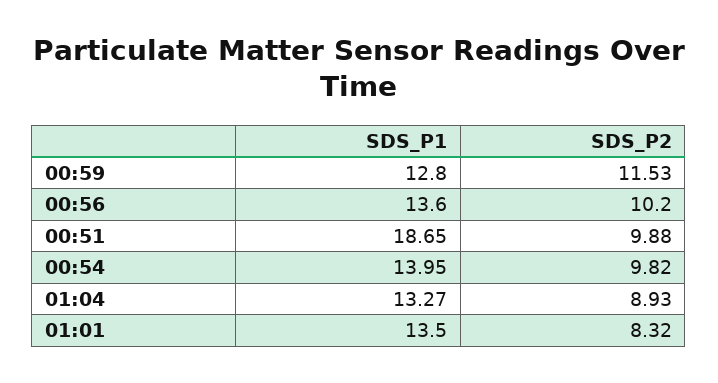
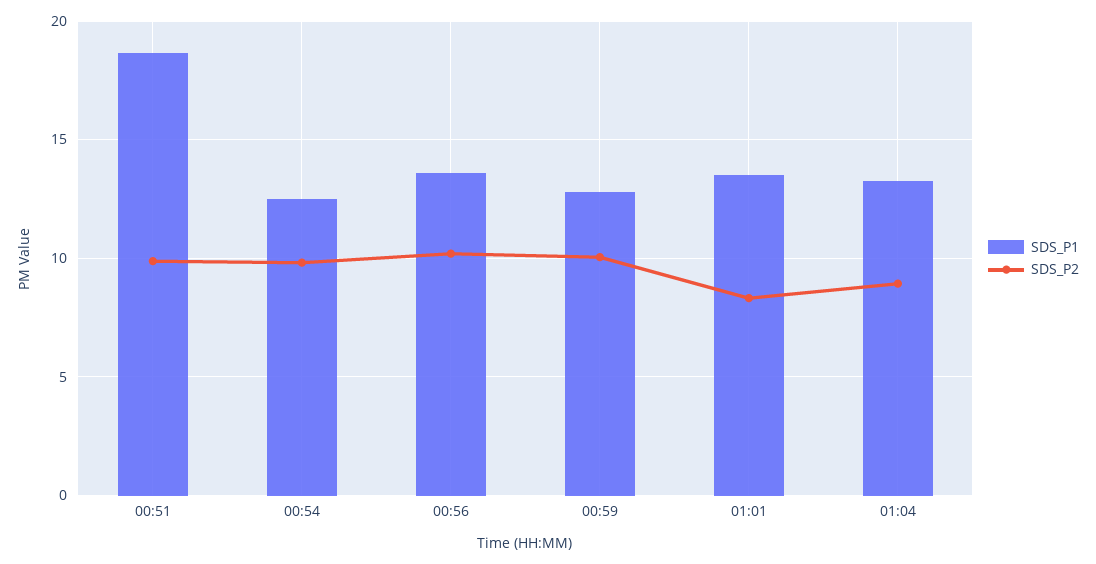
SDS_P2, 00:59: 11.53 -> 10
SDS_P1, 00:54: 13.95 -> 12.5

